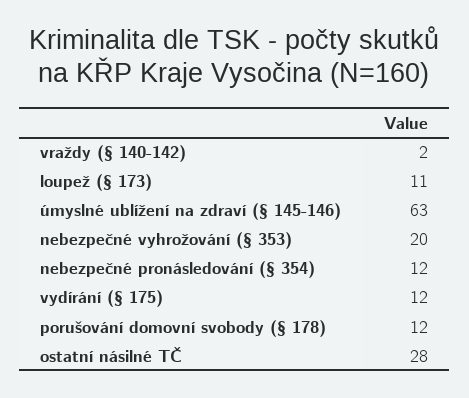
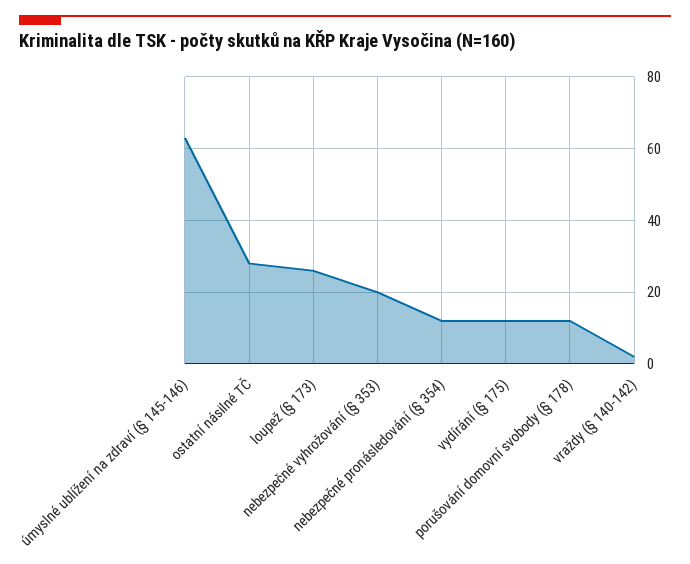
loupež (§ 173): 11 -> 25

